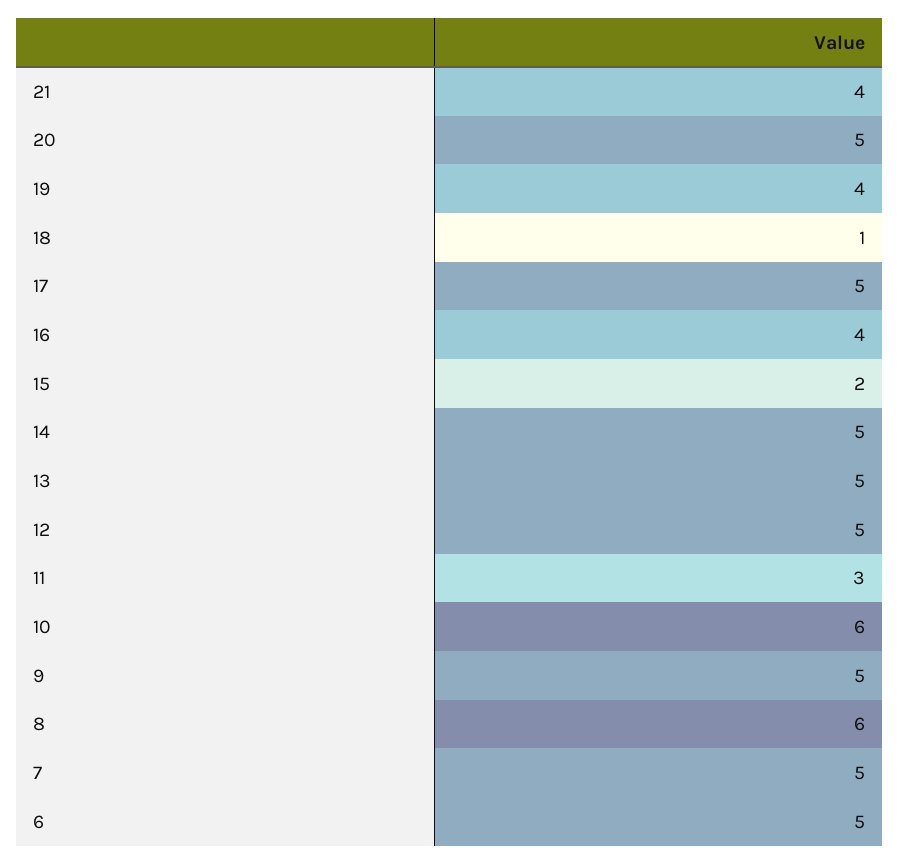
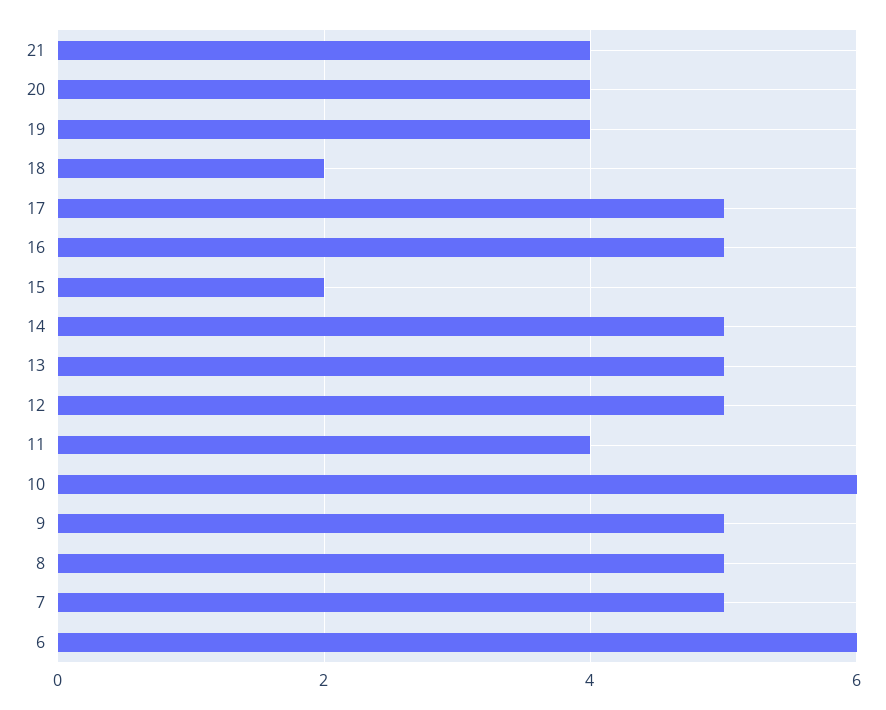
20: 5 -> 4
18: 1 -> 2
16: 4 -> 5
11: 3 -> 4
8: 6 -> 5
6: 5 -> 6

